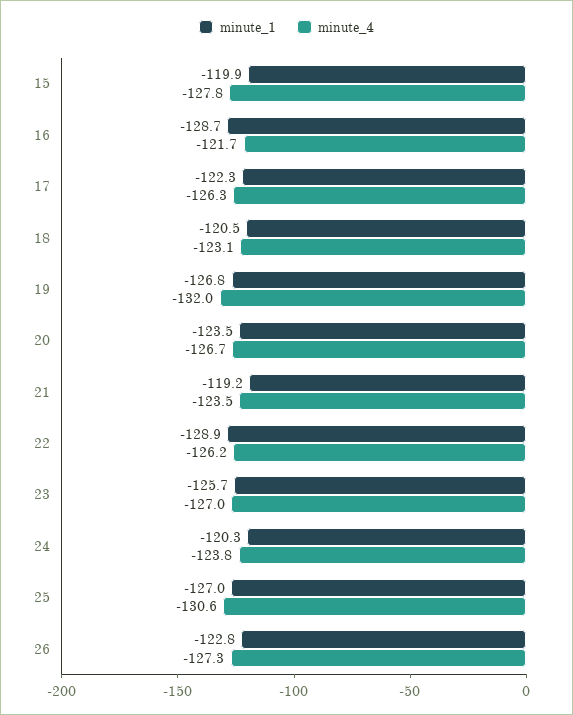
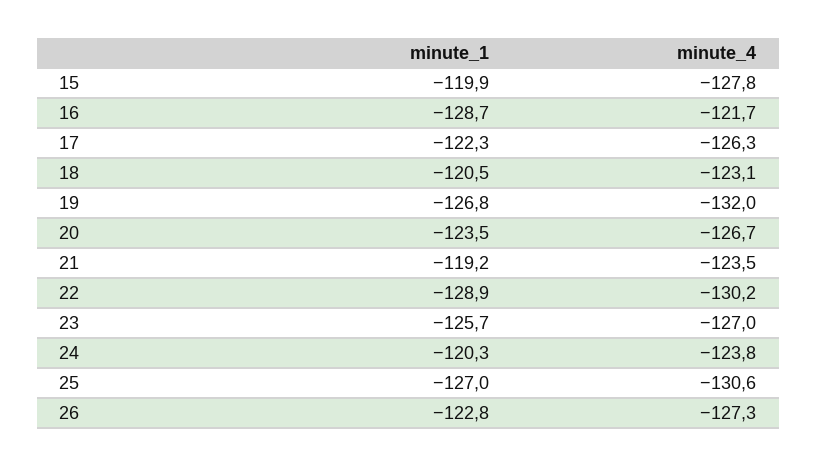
minute_4, 22: -126.2 -> -130.2

